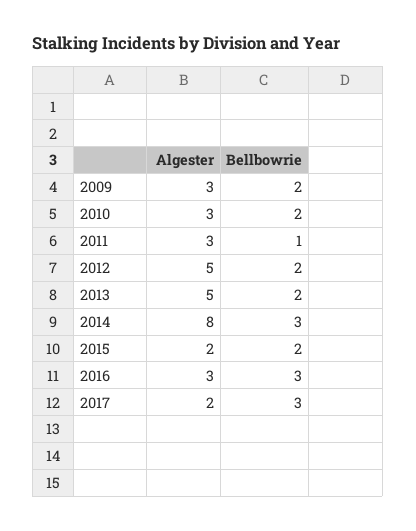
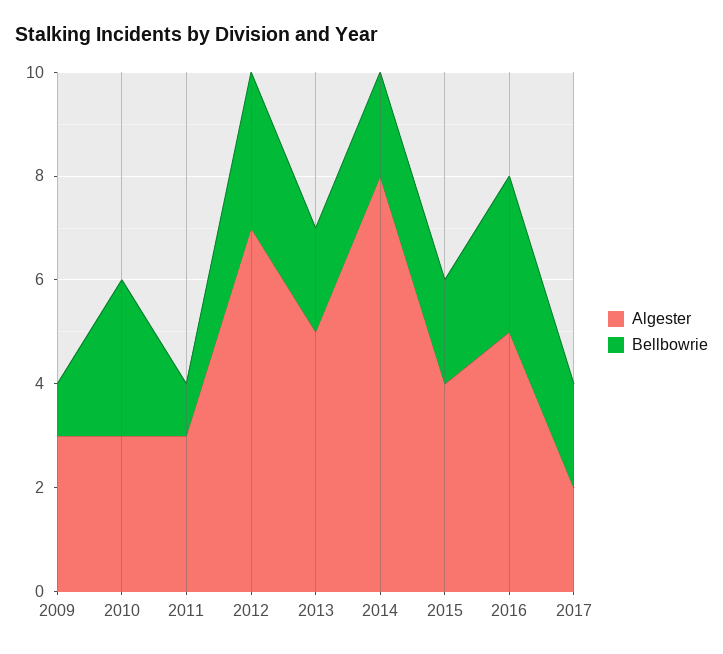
Bellbowrie, 2009: 2 -> 1
Bellbowrie, 2010: 2 -> 3
Algester, 2012: 5 -> 7
Bellbowrie, 2012: 2 -> 3
Bellbowrie, 2014: 3 -> 2
Algester, 2015: 2 -> 4
Algester, 2016: 3 -> 5
Bellbowrie, 2017: 3 -> 2

